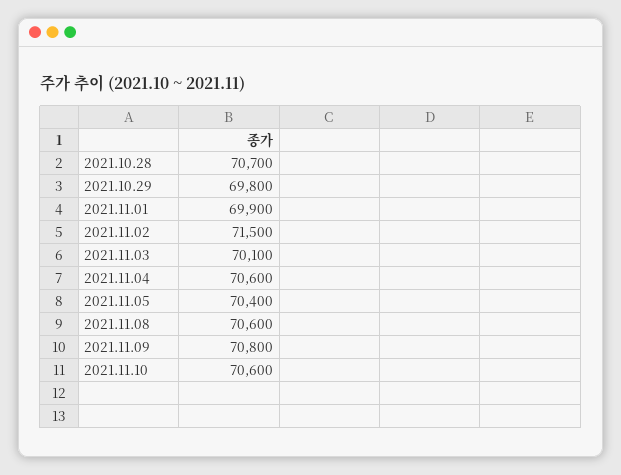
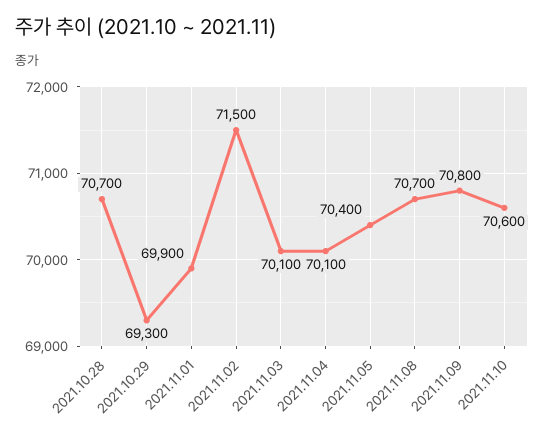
2021.10.29: 69800 -> 69300
2021.11.04: 70600 -> 70100
2021.11.08: 70600 -> 70700

